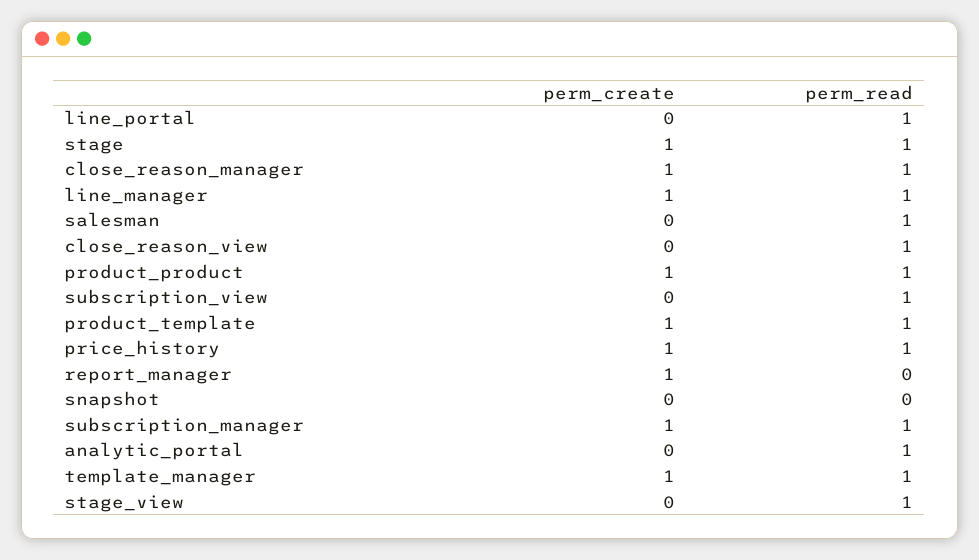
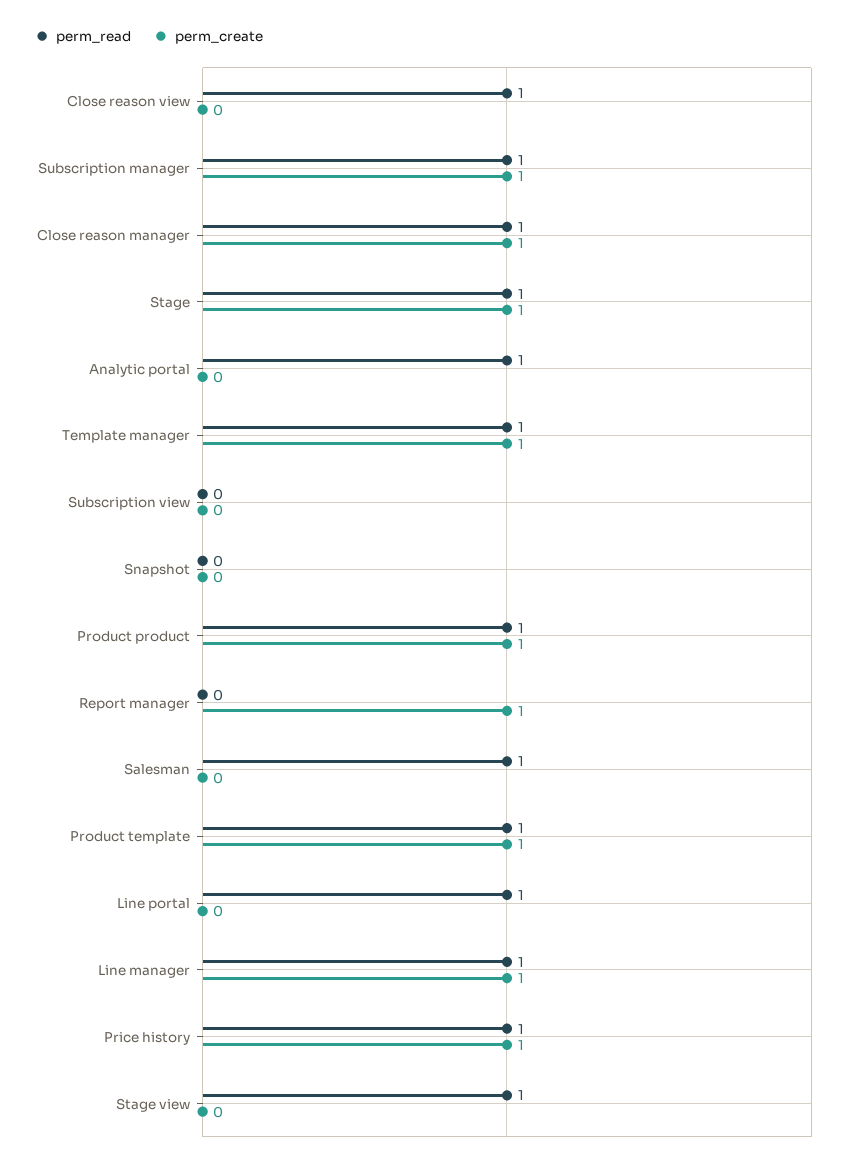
perm_read, subscription_view: 1 -> 0

